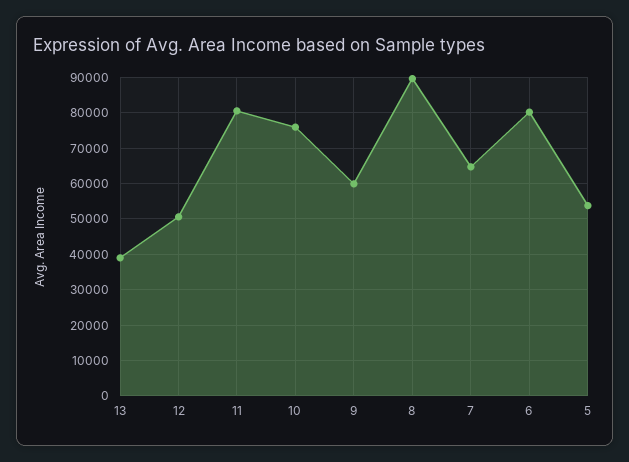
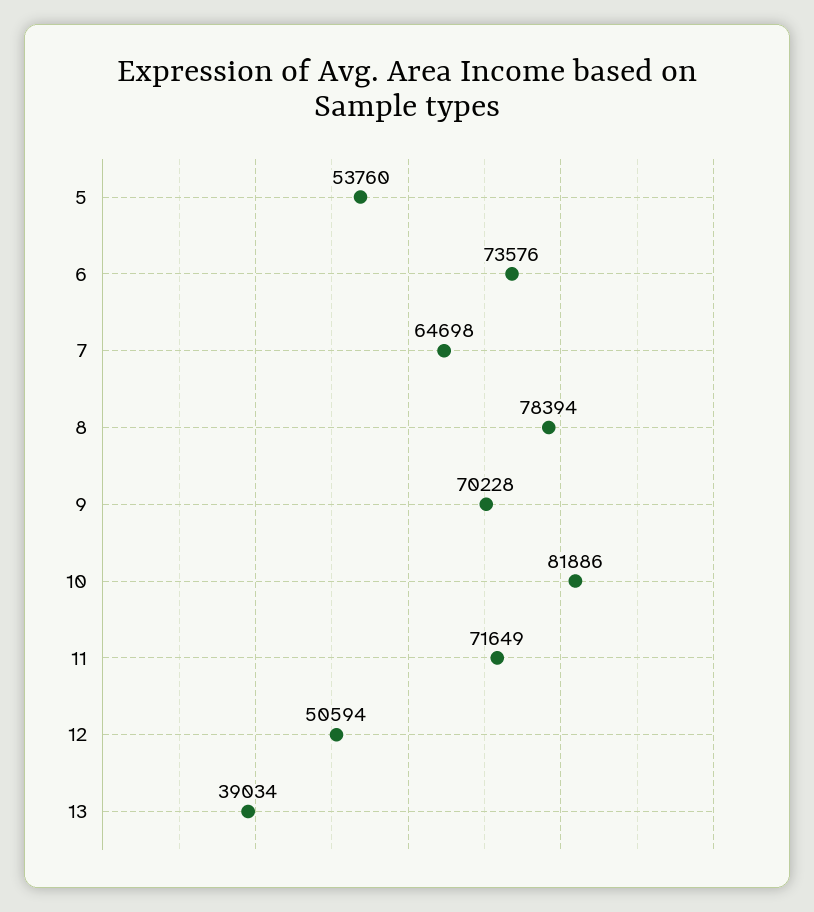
11: 80000 -> 71649
10: 76000 -> 81886
9: 60000 -> 70228
8: 90000 -> 78394
6: 80000 -> 73576

